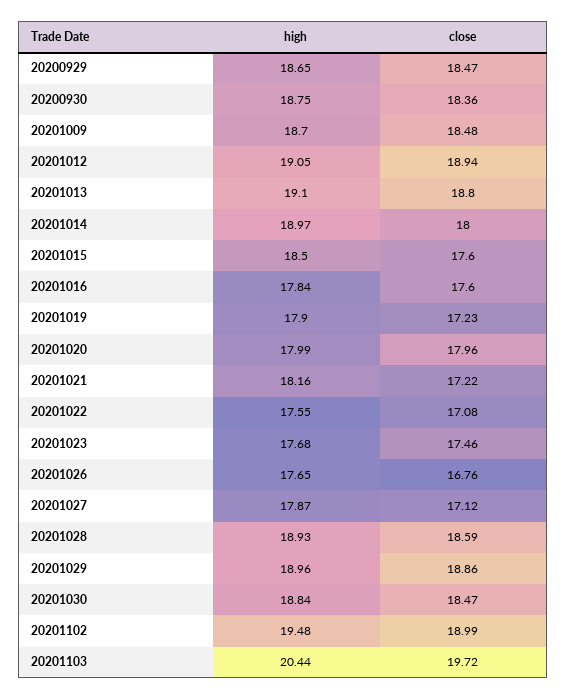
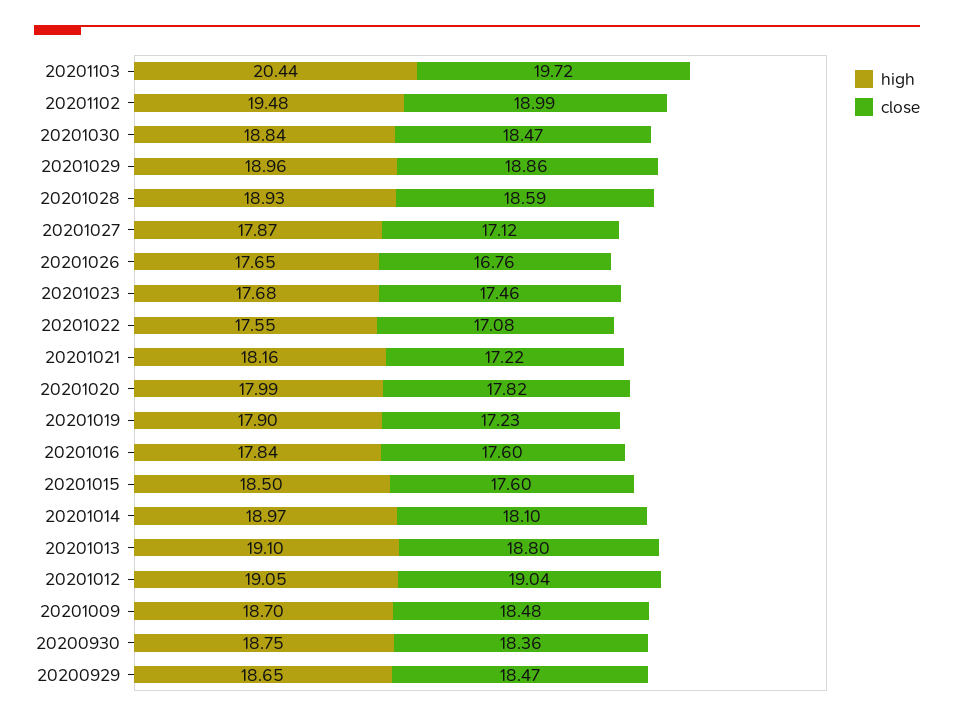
close, 20201012: 18.94 -> 19.04
close, 20201014: 18 -> 18.1
close, 20201020: 17.96 -> 17.82

